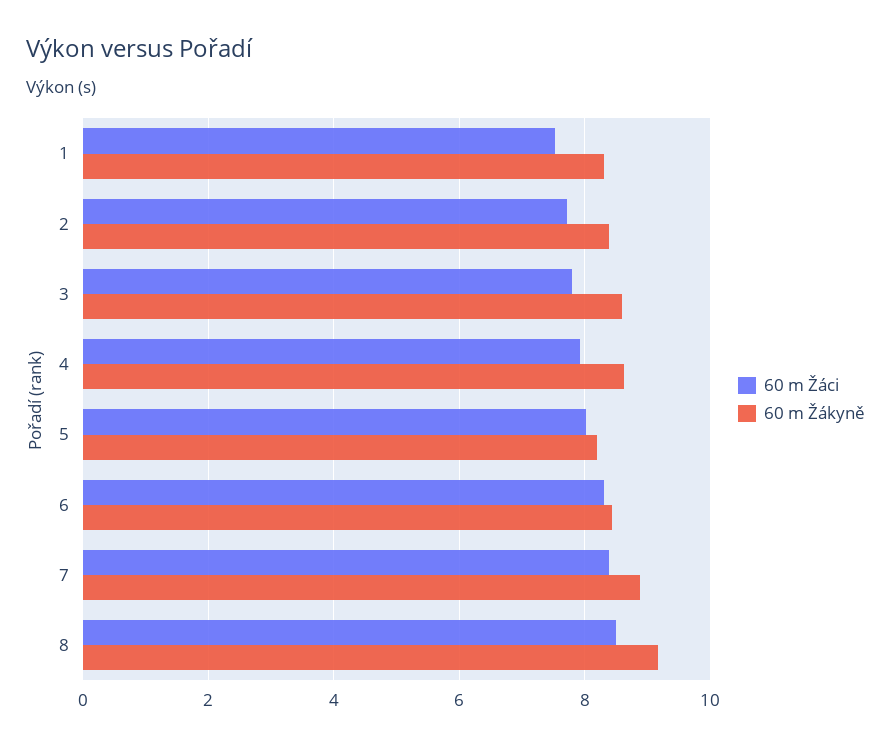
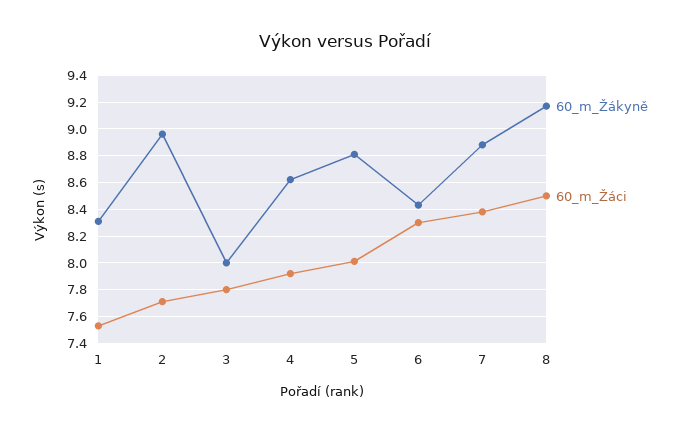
60 m Žákyně, 2: 8.4 -> 8.95
60 m Žákyně, 3: 8.6 -> 8
60 m Žákyně, 5: 8.2 -> 8.8

